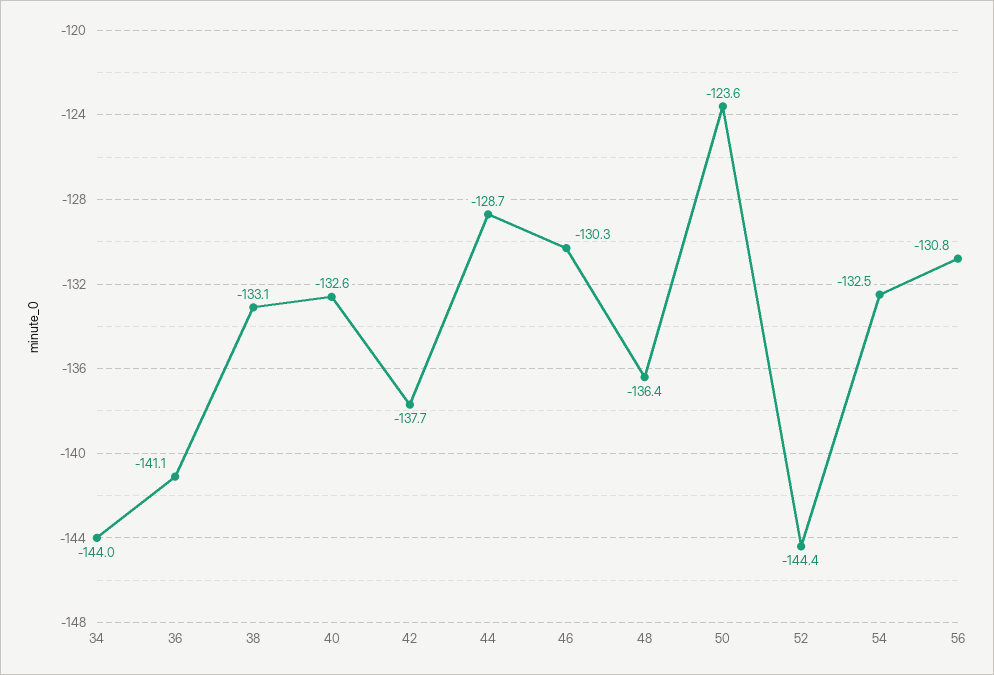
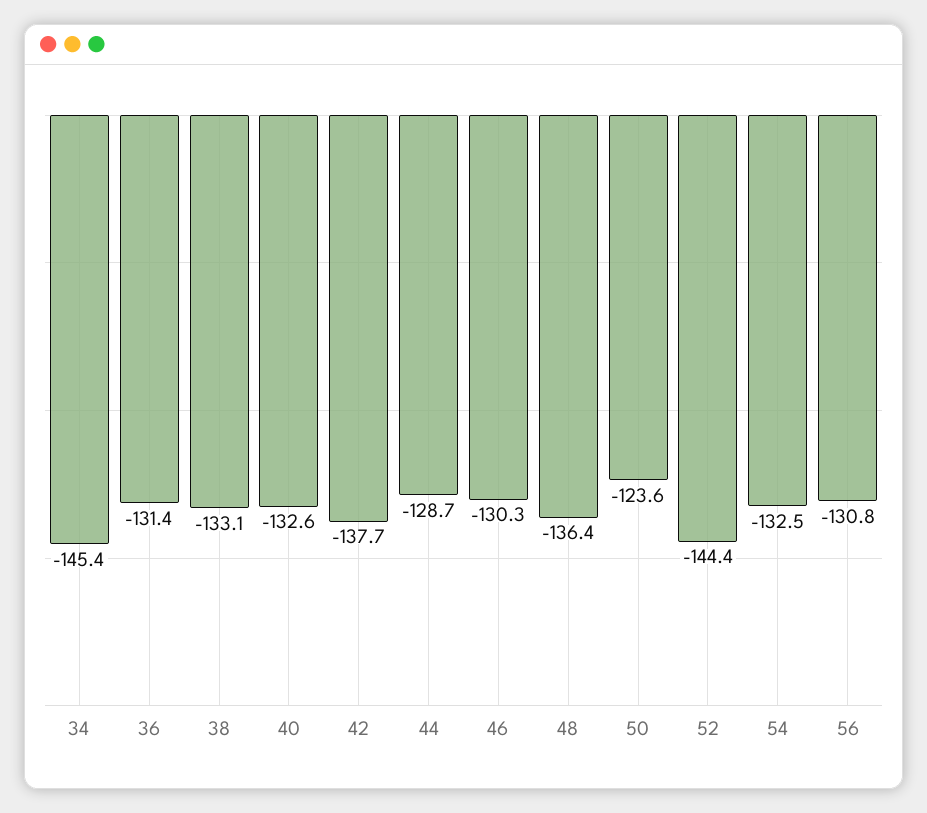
34: -144 -> -145.4
36: -141.1 -> -131.4

